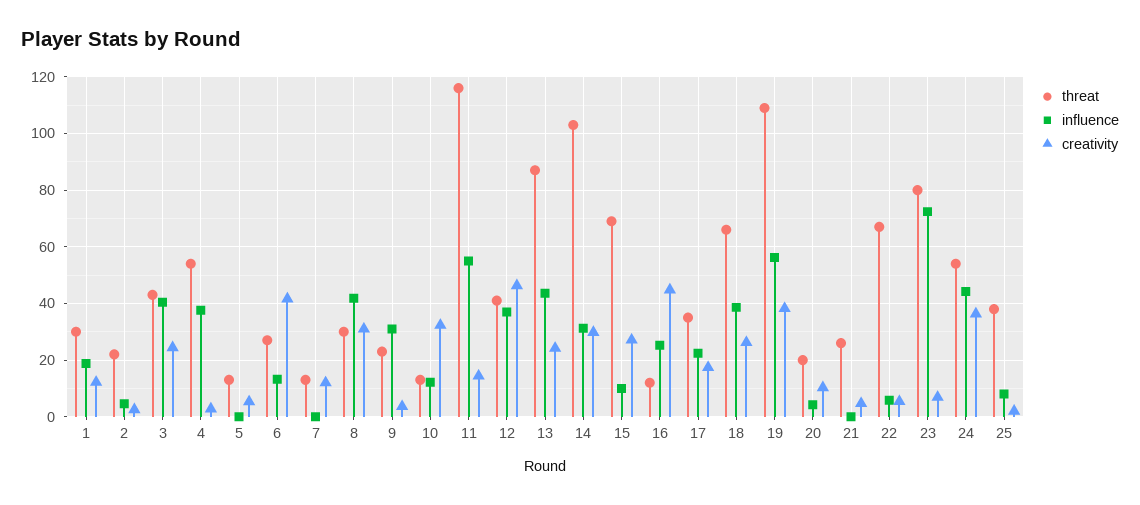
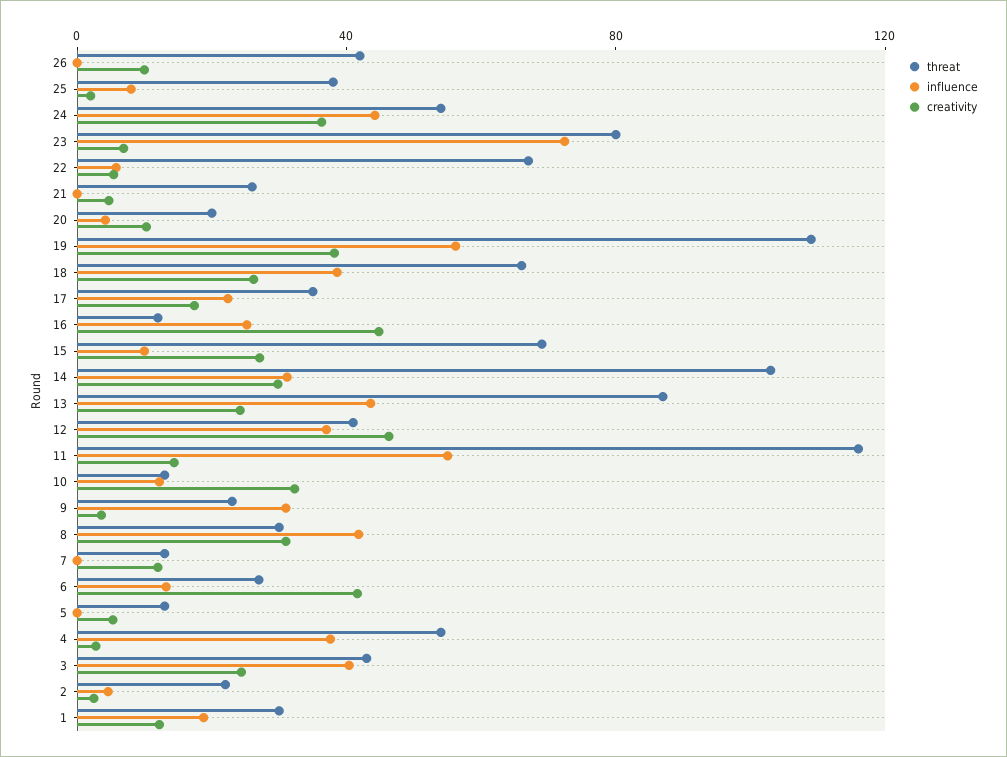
threat, 26: none -> 40
influence, 26: none -> 0
creativity, 26: none -> 10

